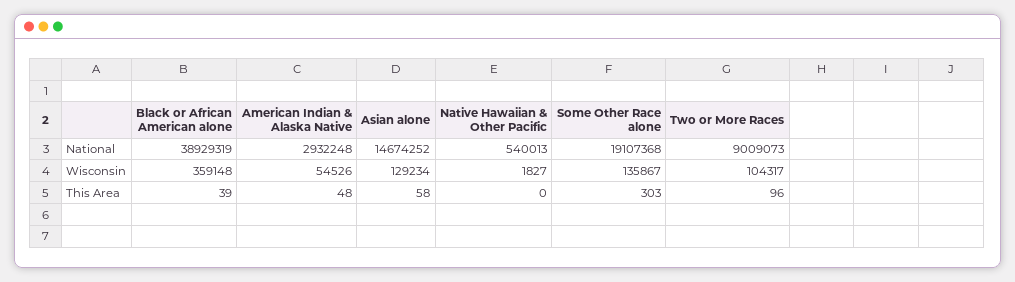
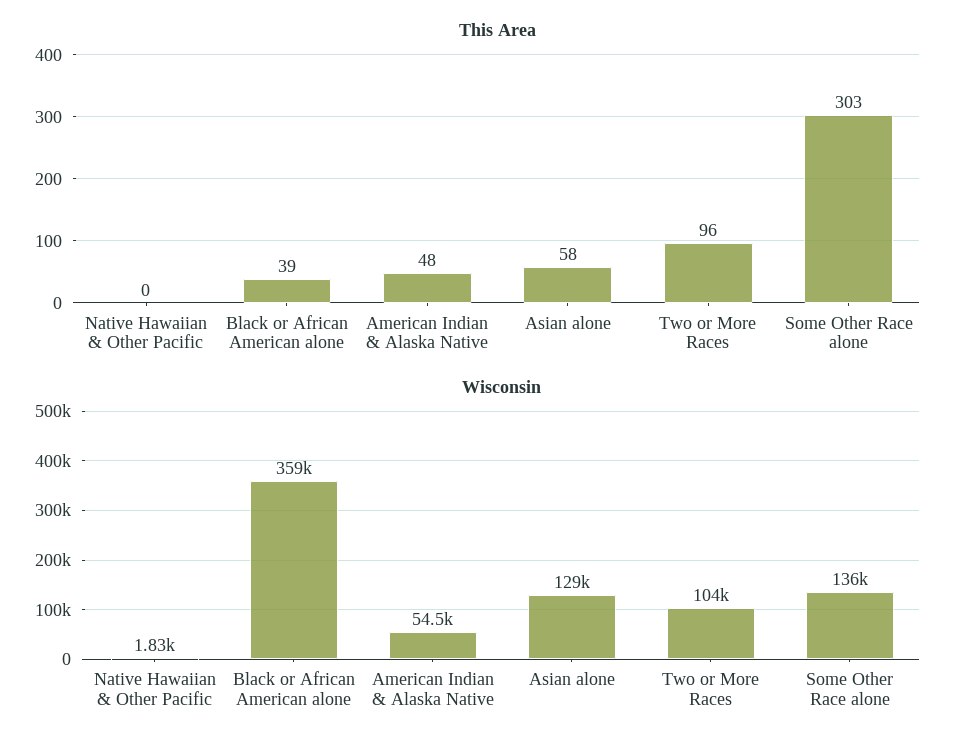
National, Black or African American alone: 38929319 -> none
National, American Indian & Alaska Native: 2932248 -> none
National, Asian alone: 14674252 -> none
National, Native Hawaiian & Other Pacific: 540013 -> none
National, Some Other Race alone: 19107368 -> none
National, Two or More Races: 9009073 -> none

